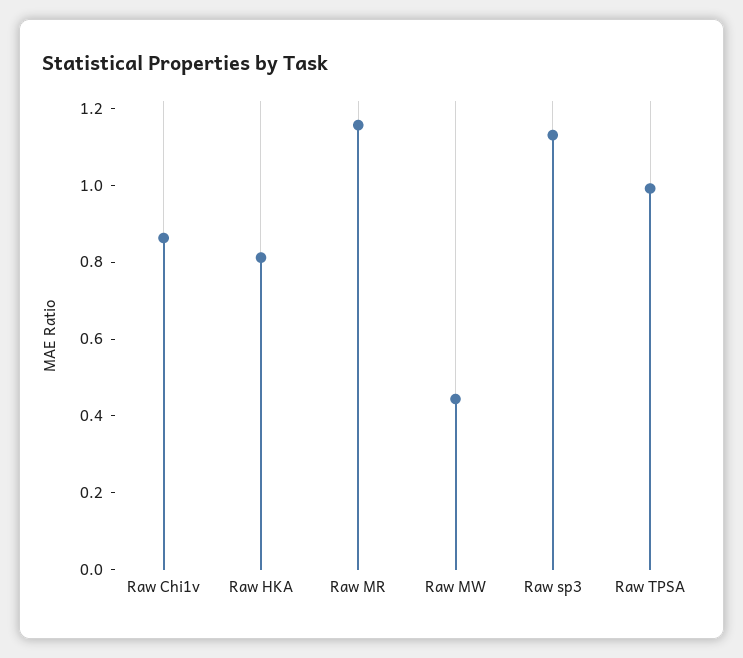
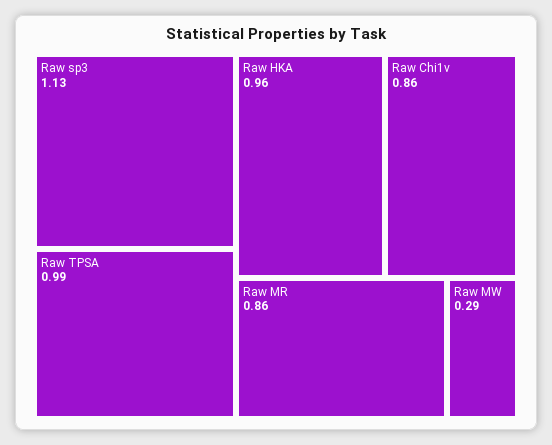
Raw HKA: 0.8 -> 0.96
Raw MR: 1.15 -> 0.86
Raw MW: 0.45 -> 0.29

